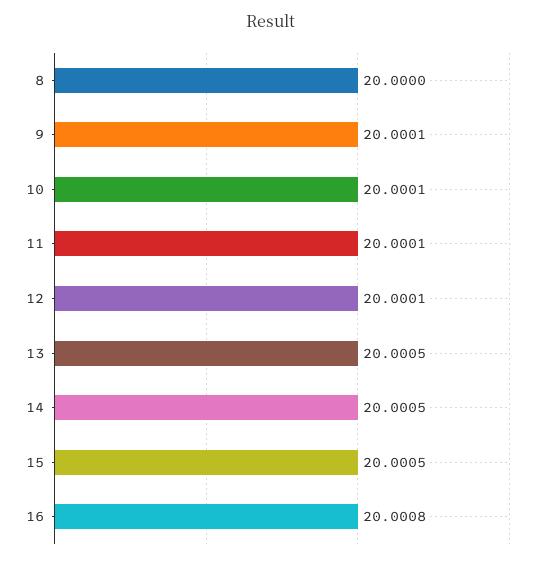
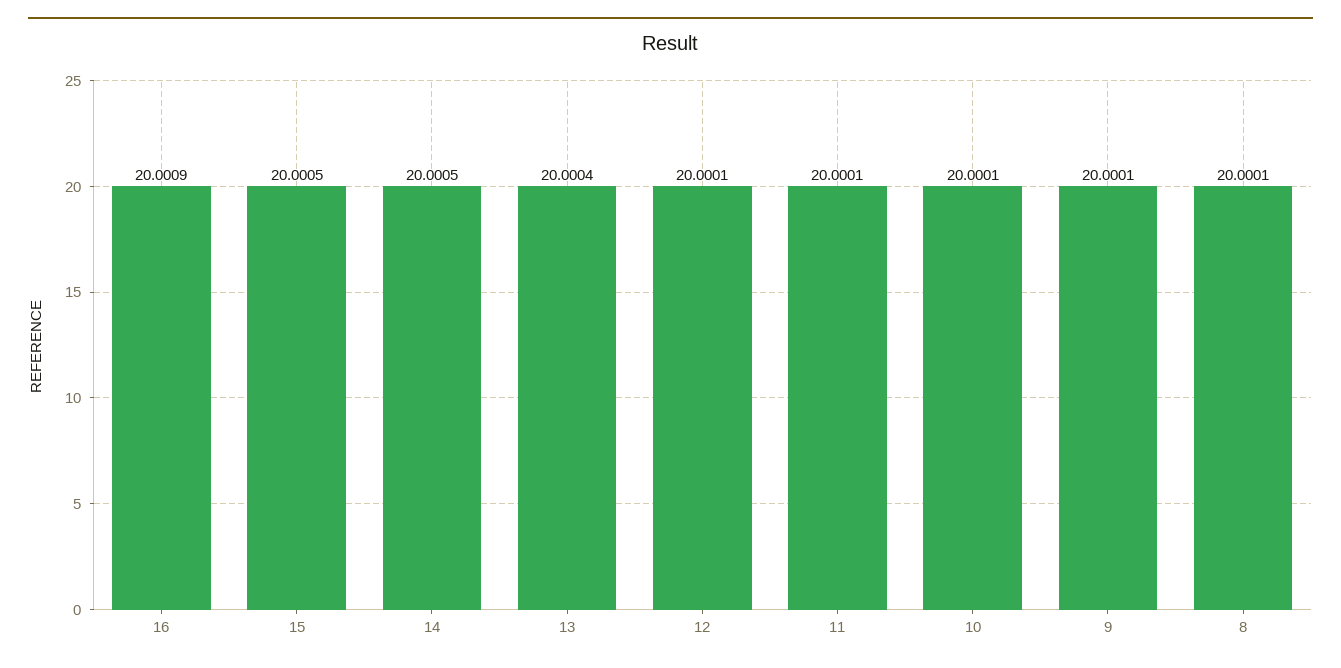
8: 20 -> 20.0001
13: 20.0005 -> 20.0004
16: 20.0008 -> 20.0009

